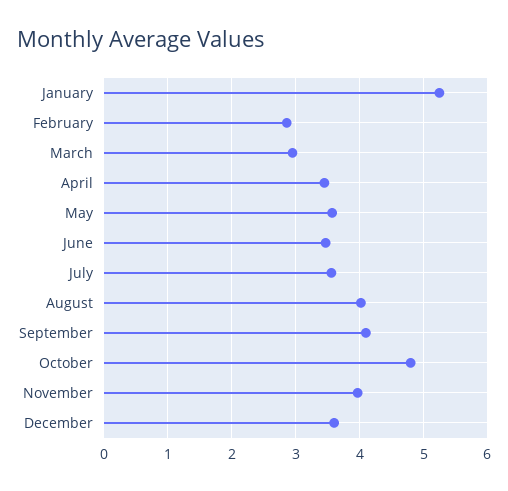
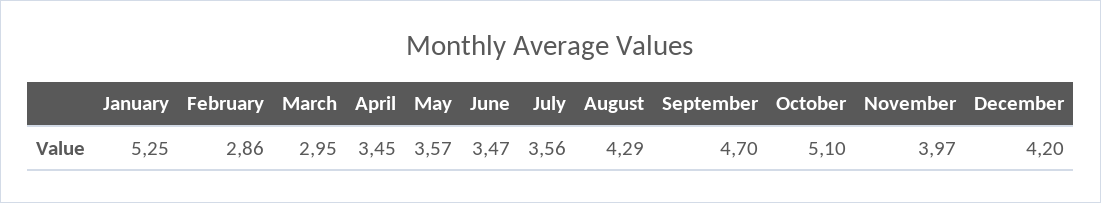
August: 4 -> 4.29
September: 4.1 -> 4.7
October: 4.8 -> 5.1
December: 3.6 -> 4.2

